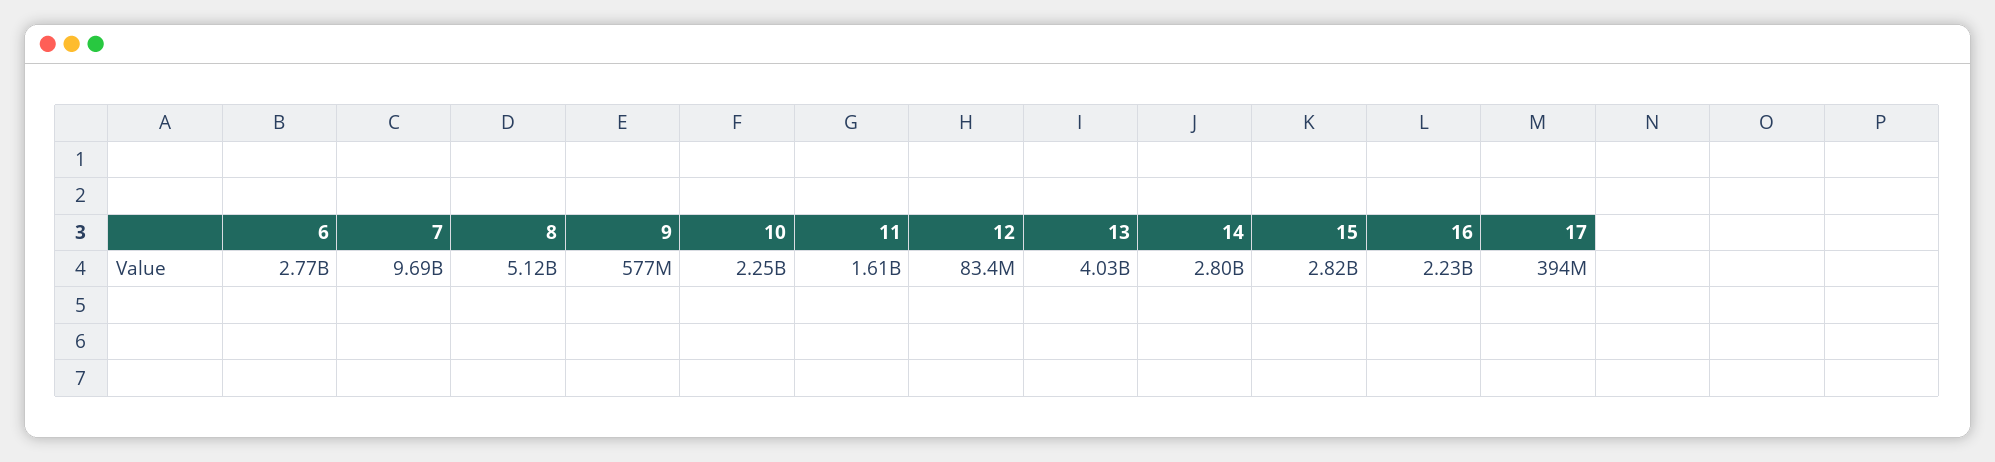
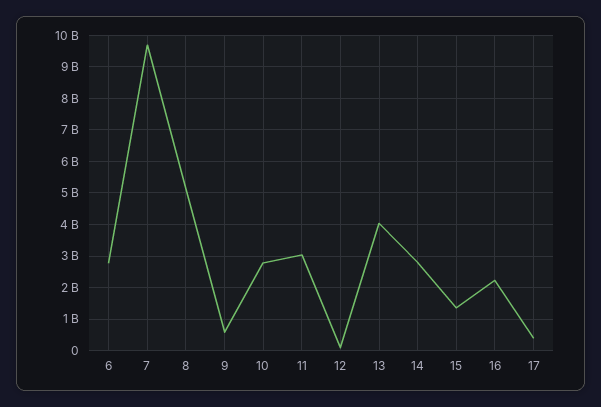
10: 2250000000 -> 2800000000
11: 1610000000 -> 3000000000
15: 2820000000 -> 1400000000

